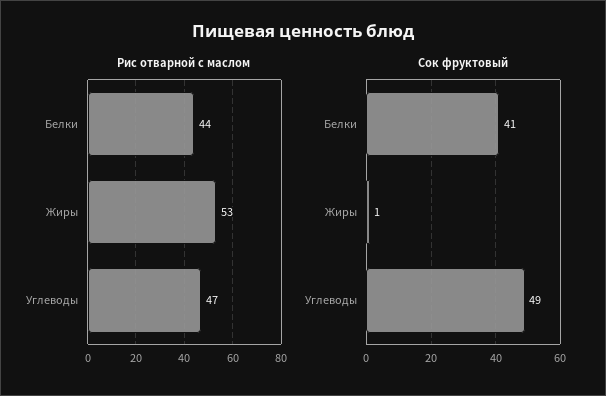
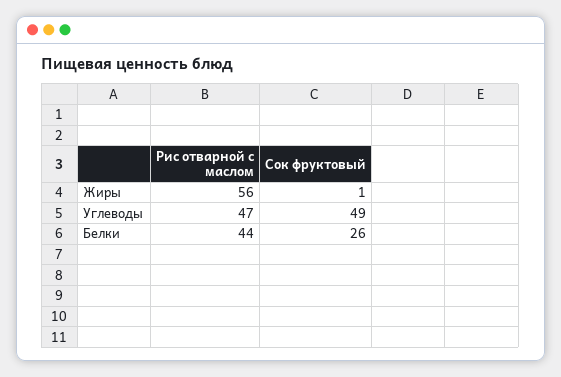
Рис отварной с маслом, Жиры: 53 -> 56
Сок фруктовый, Белки: 41 -> 26

